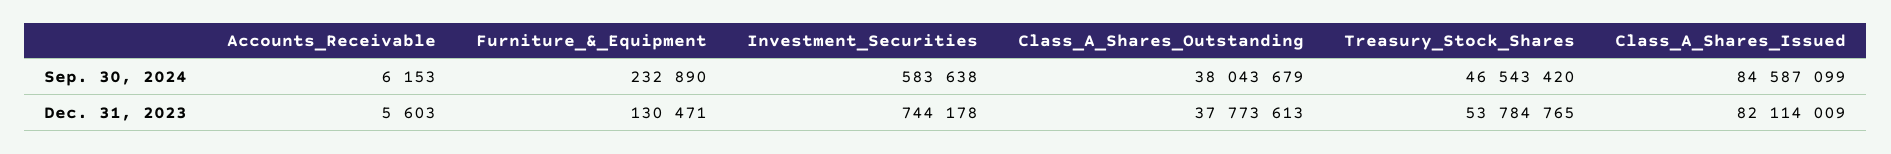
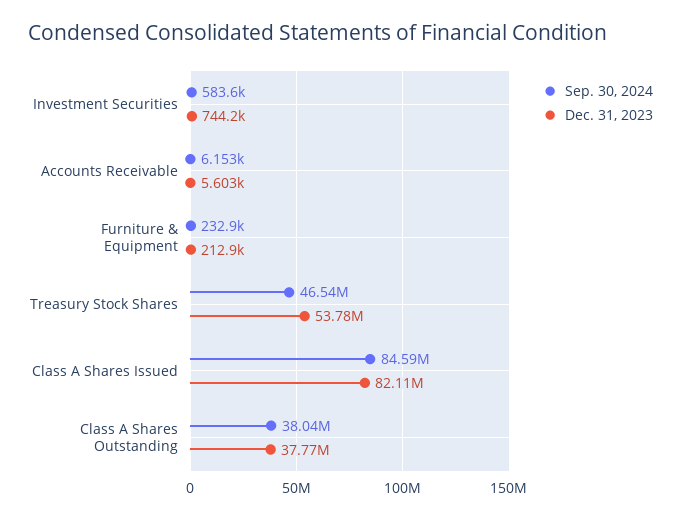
Dec. 31, 2023, Furniture_&_Equipment: 130471 -> 212900

